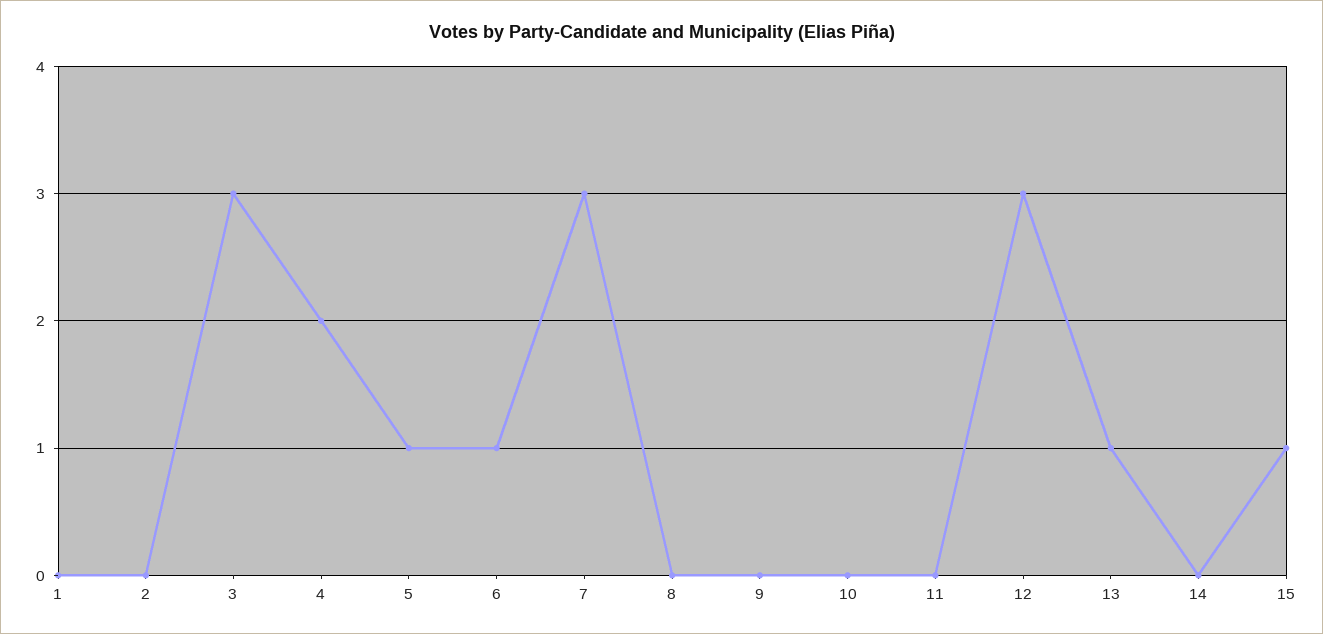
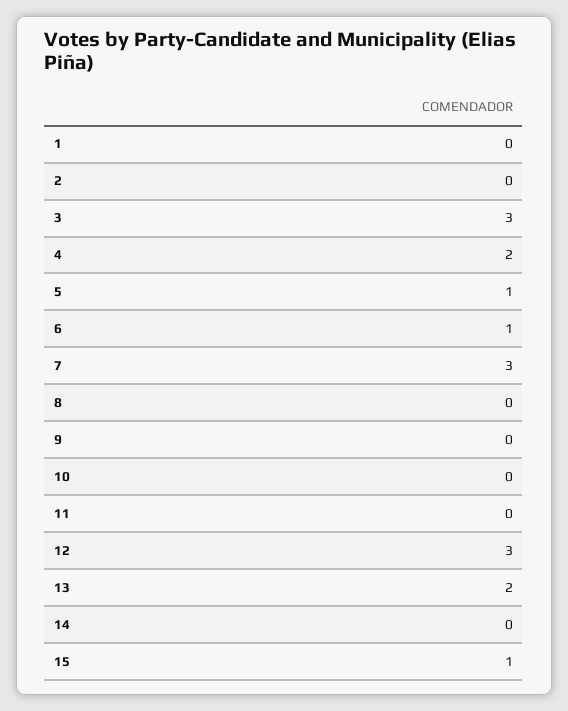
13: 1 -> 2

